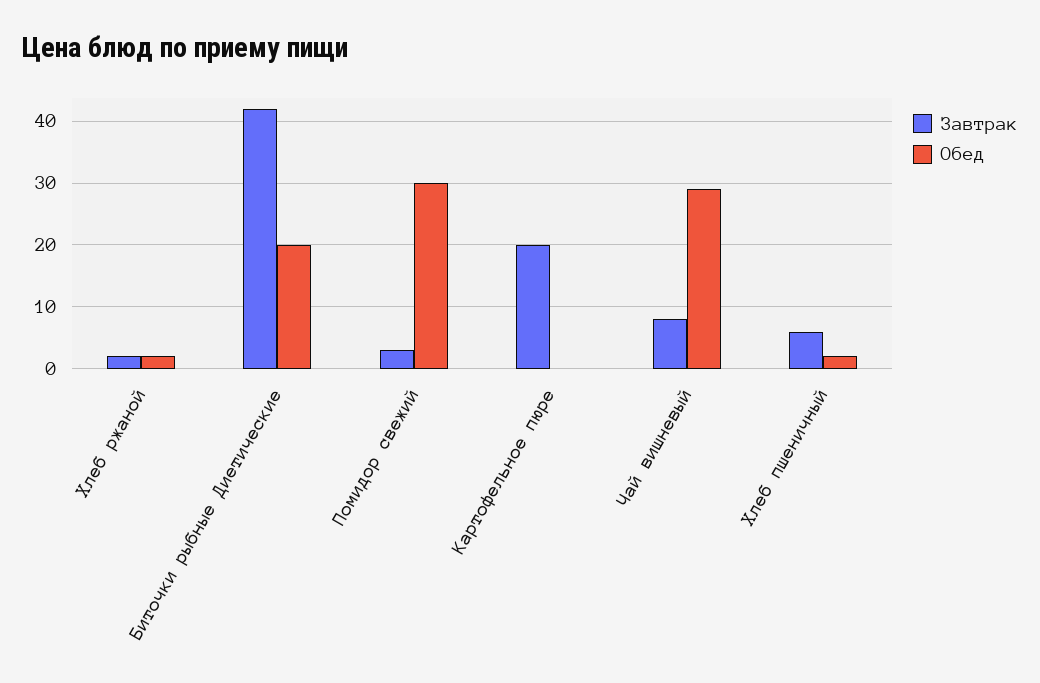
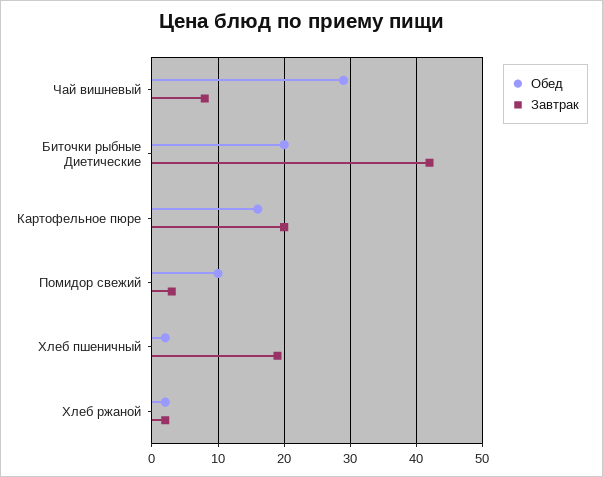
Обед, Помидор свежий: 30 -> 10
Обед, Картофельное пюре: 0 -> 16
Завтрак, Хлеб пшеничный: 6 -> 19

